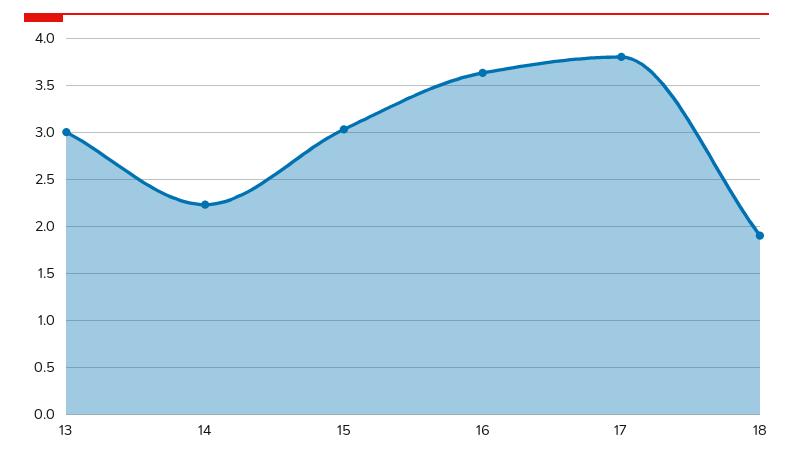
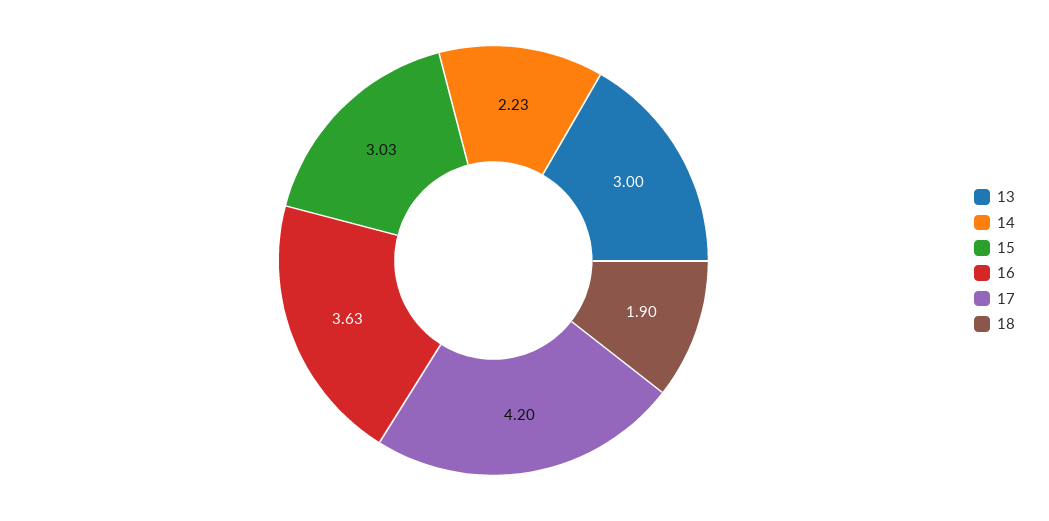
17: 3.8 -> 4.2

